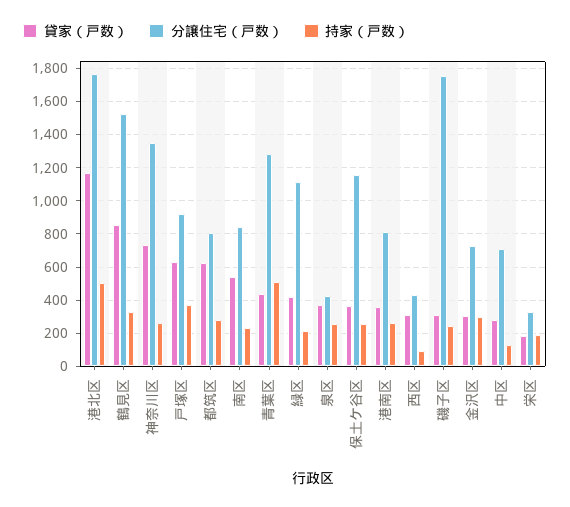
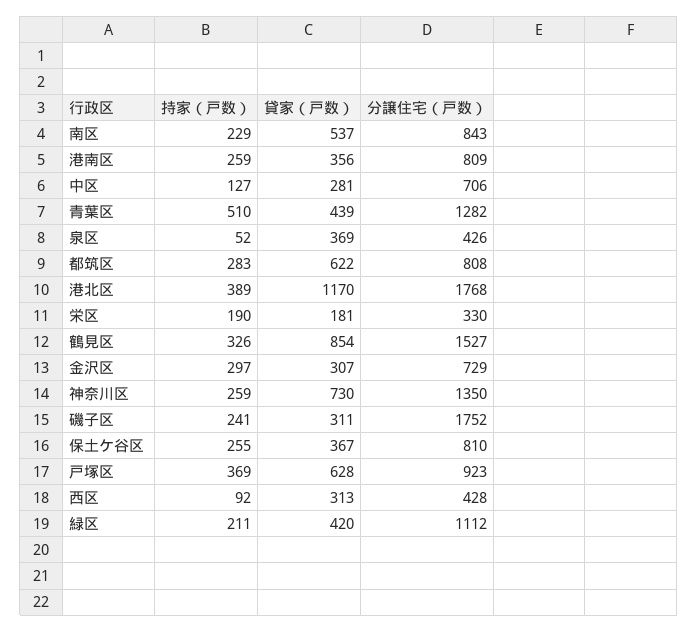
持家（戸数）, 港北区: 500 -> 389
持家（戸数）, 泉区: 250 -> 52
分譲住宅（戸数）, 保土ケ谷区: 1150 -> 810

